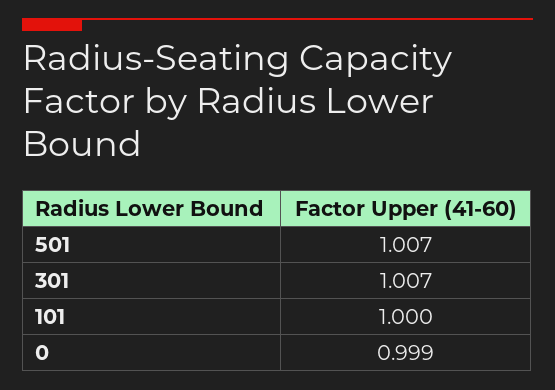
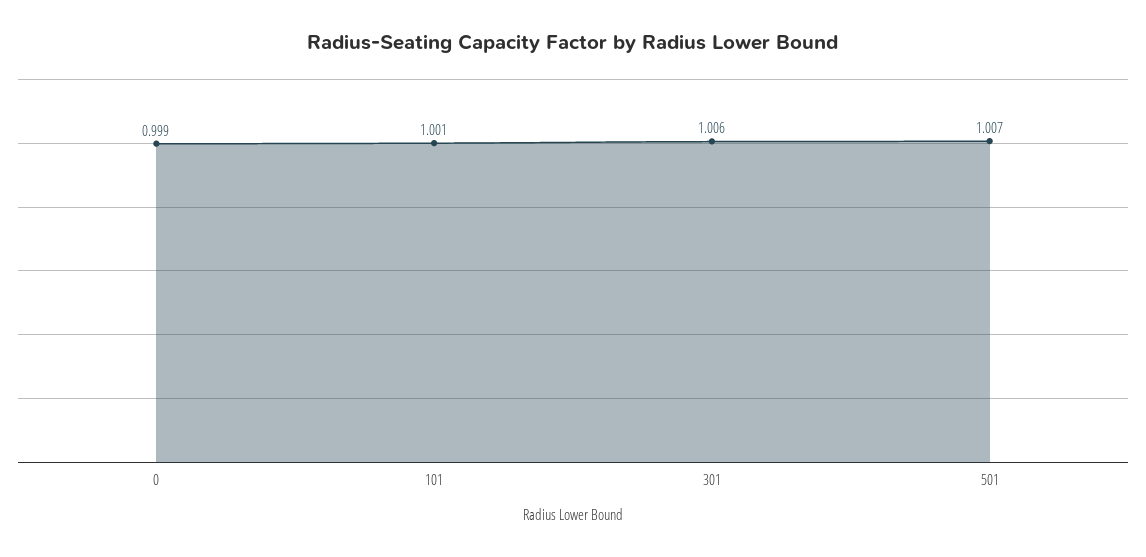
301: 1.007 -> 1.006
101: 1 -> 1.001

